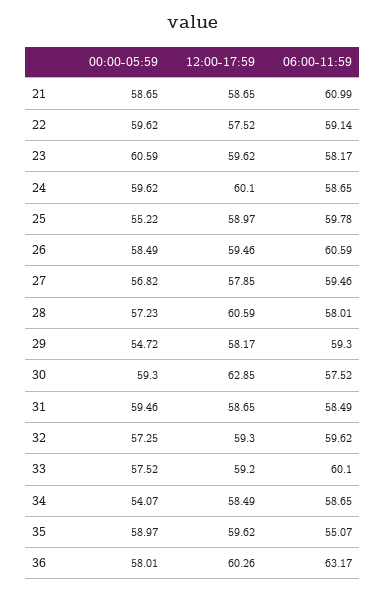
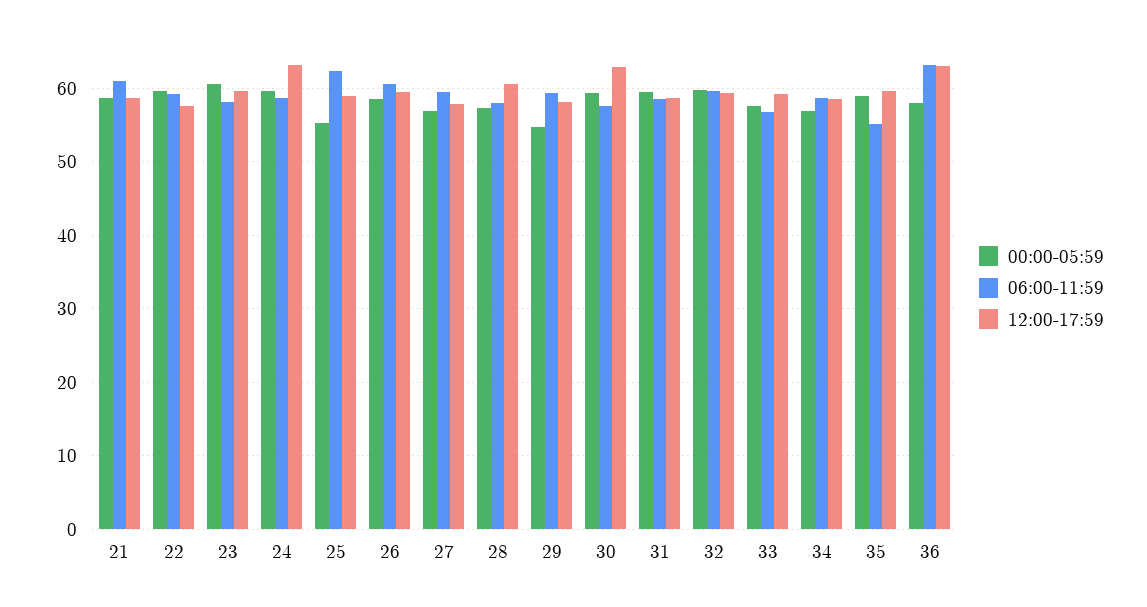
12:00-17:59, 24: 60.1 -> 63
06:00-11:59, 25: 59.78 -> 62
00:00-05:59, 32: 57.25 -> 60
06:00-11:59, 33: 60.1 -> 57
00:00-05:59, 34: 54.07 -> 57
12:00-17:59, 36: 60.26 -> 63

